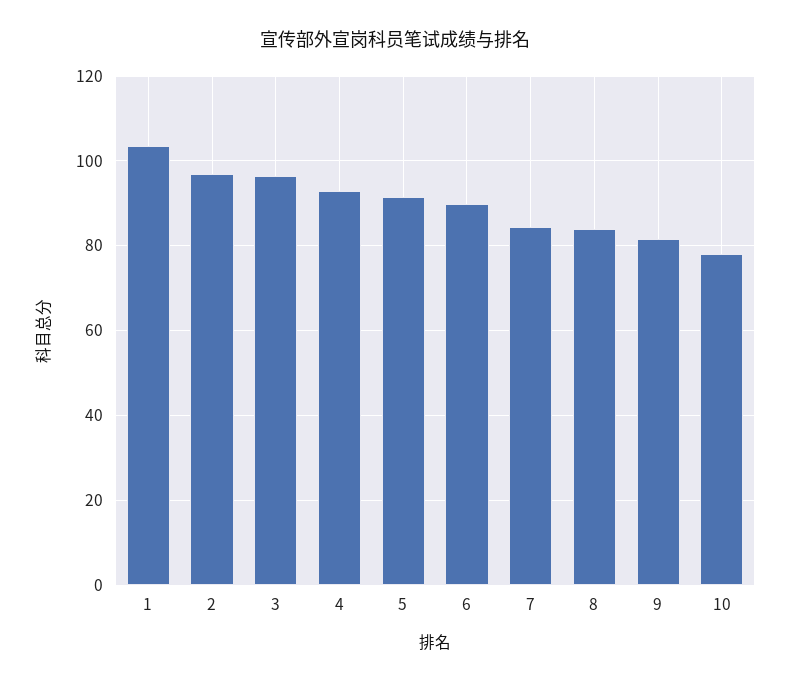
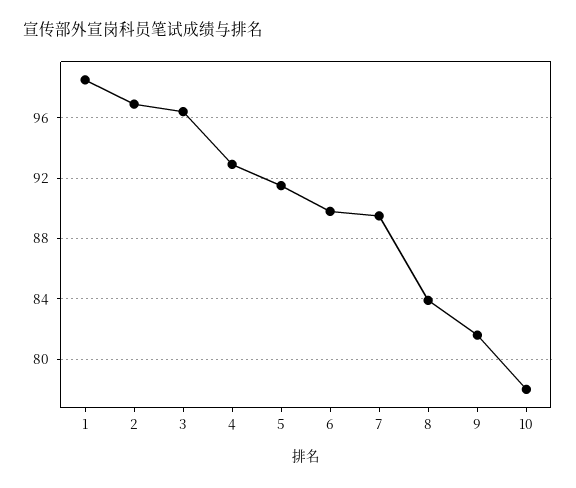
1: 104 -> 98.5
7: 84 -> 89.5

